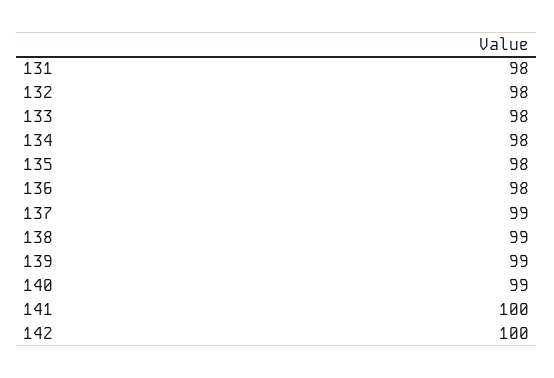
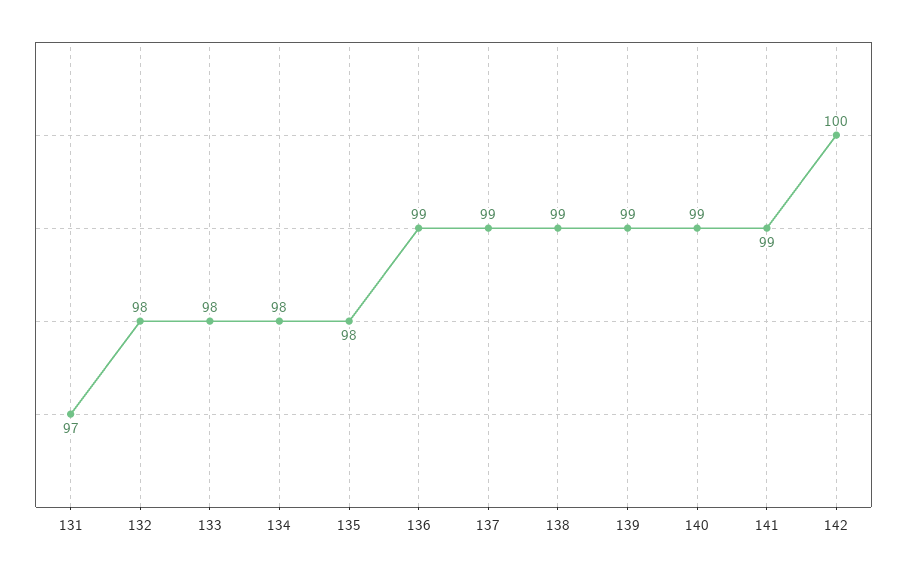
131: 98 -> 97
136: 98 -> 99
141: 100 -> 99

